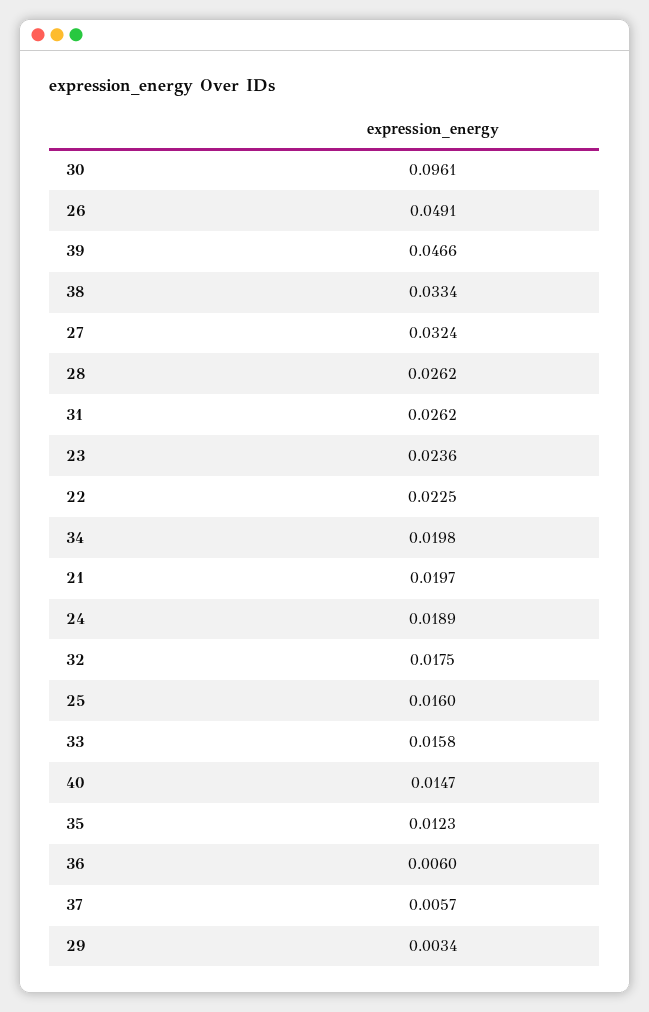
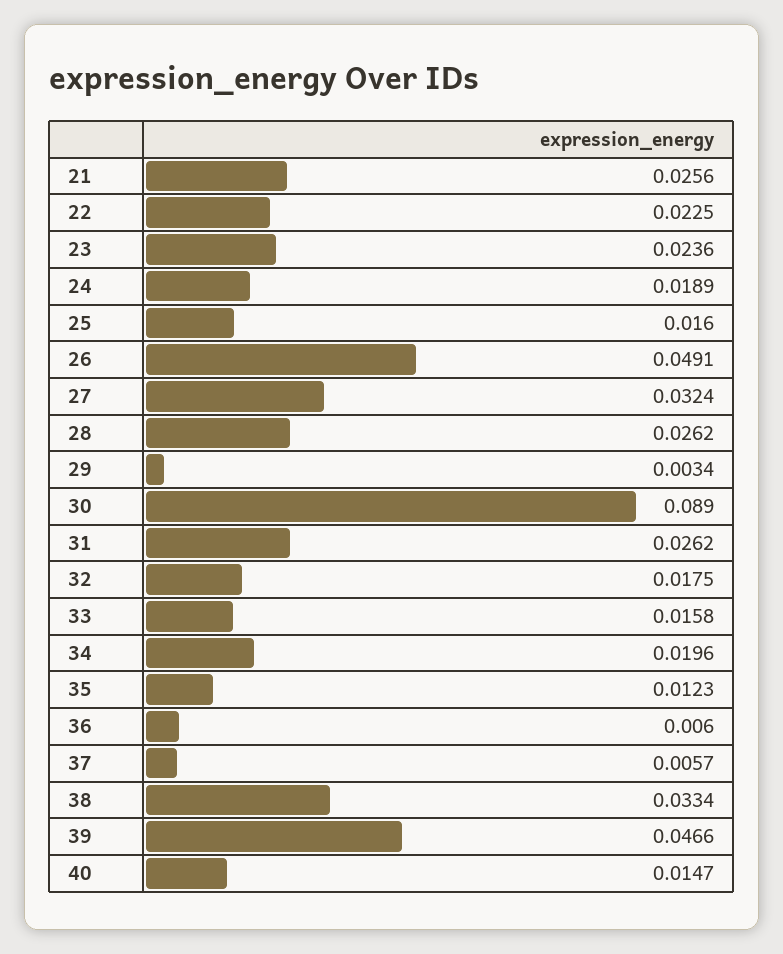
30: 0.0961 -> 0.089
34: 0.0198 -> 0.0196
21: 0.0197 -> 0.0256

